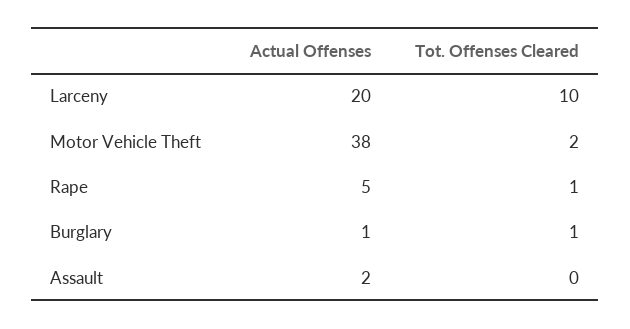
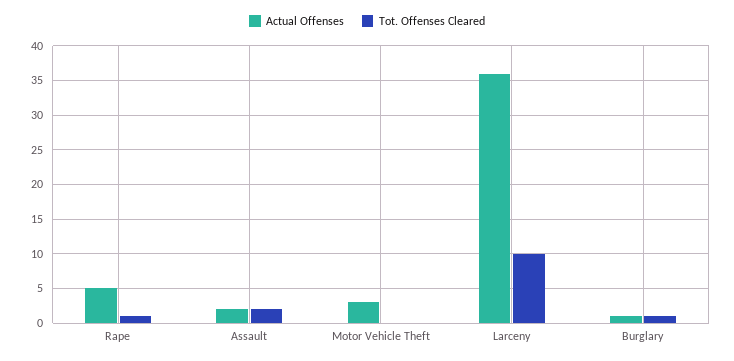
Actual Offenses, Larceny: 20 -> 36
Actual Offenses, Motor Vehicle Theft: 38 -> 3
Tot. Offenses Cleared, Motor Vehicle Theft: 2 -> 0
Tot. Offenses Cleared, Assault: 0 -> 2

